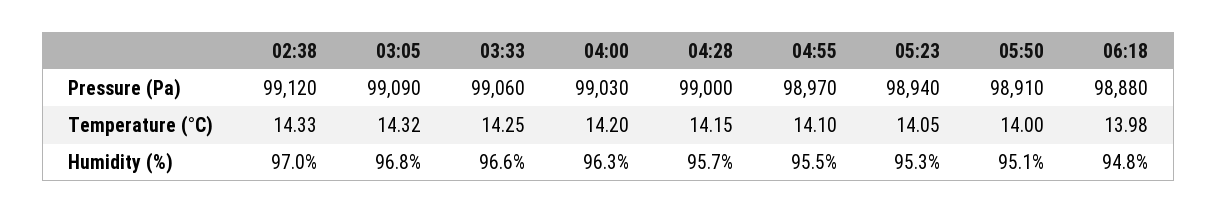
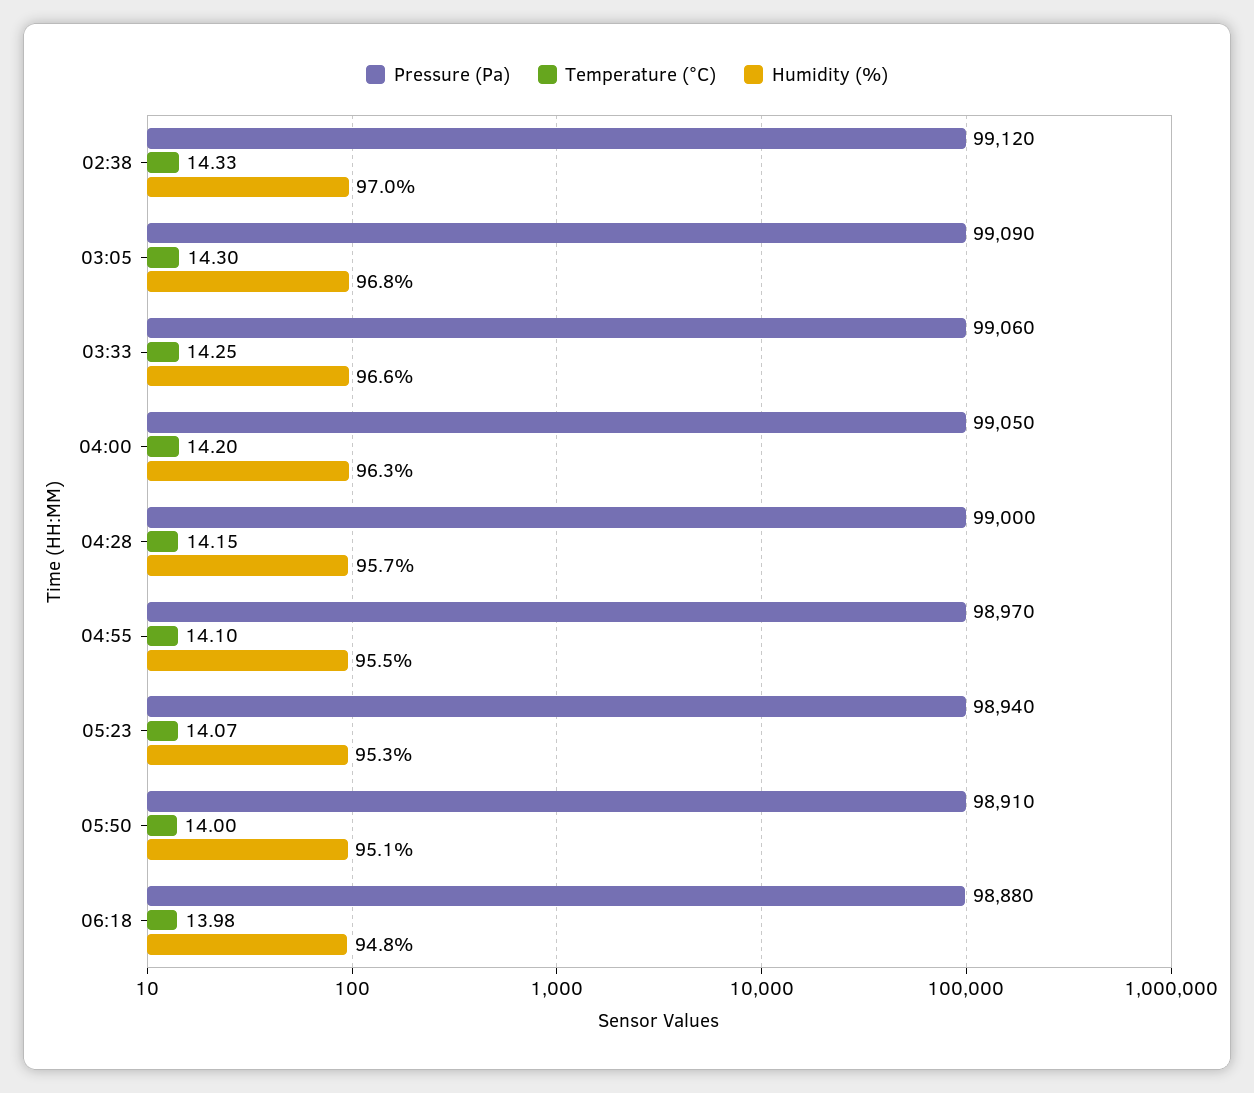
Pressure (Pa), 04:00: 99030 -> 99050
Temperature (°C), 03:05: 14.32 -> 14.3
Temperature (°C), 05:23: 14.05 -> 14.07

